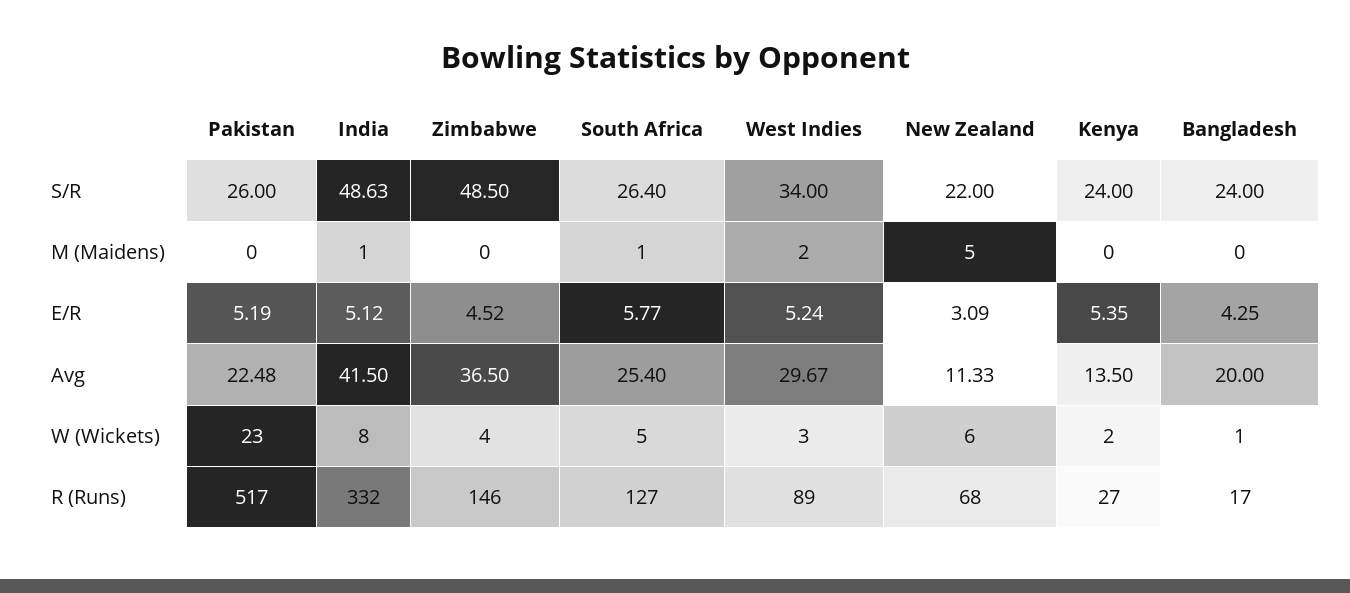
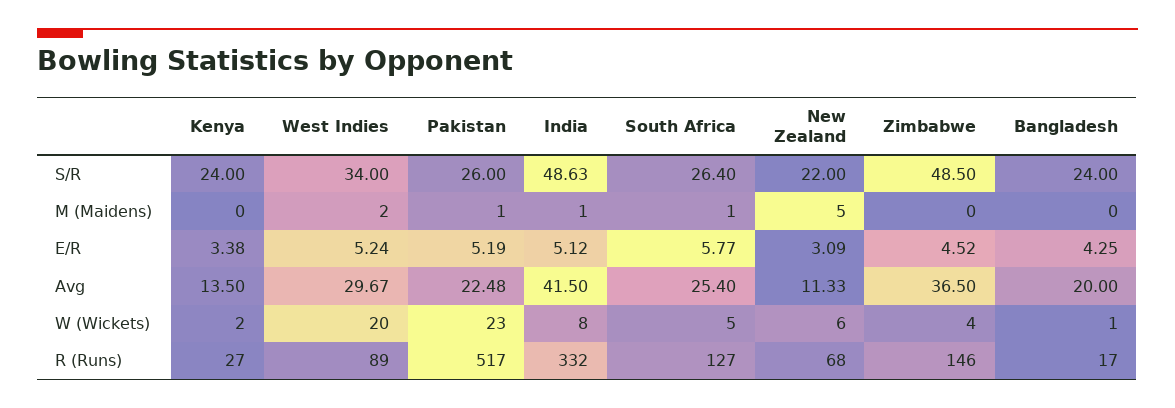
Pakistan, M (Maidens): 0 -> 1
Kenya, E/R: 5.35 -> 3.38
West Indies, W (Wickets): 3 -> 20

